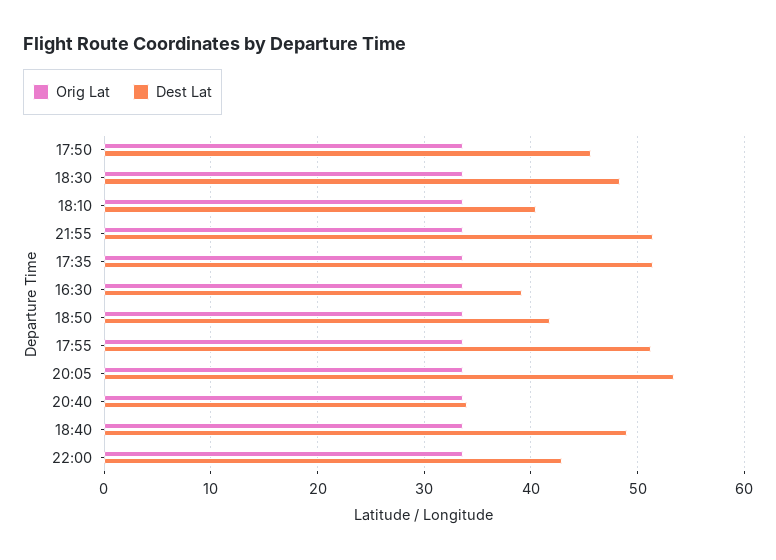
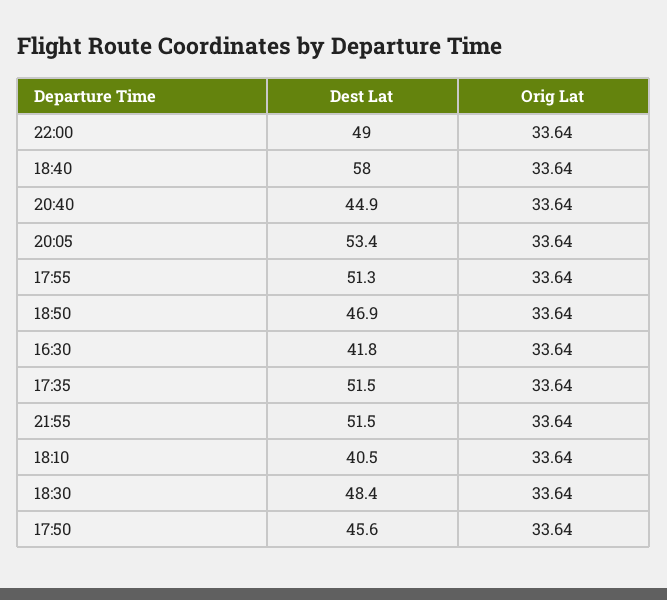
Dest Lat, 16:30: 39 -> 41.8
Dest Lat, 18:50: 42 -> 46.9
Dest Lat, 20:40: 34 -> 44.9
Dest Lat, 18:40: 49 -> 58
Dest Lat, 22:00: 43 -> 49

